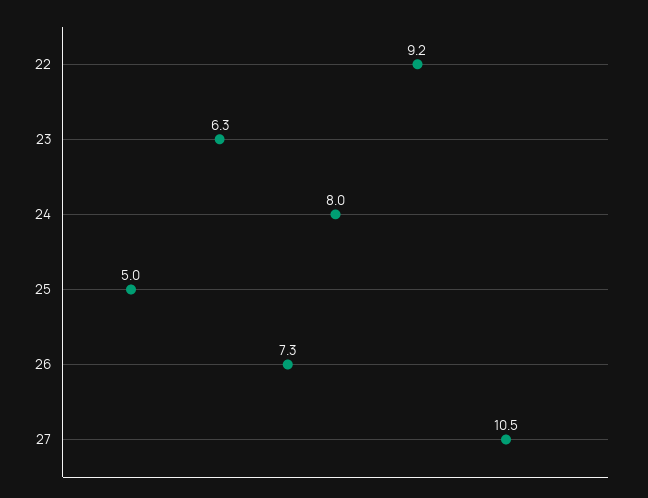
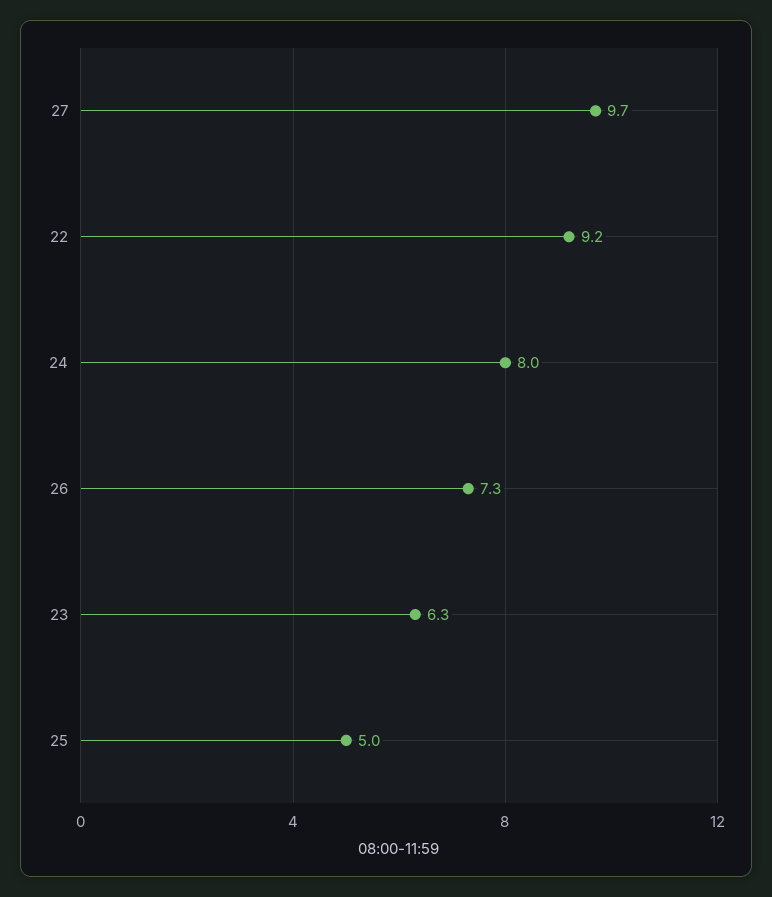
27: 10.5 -> 9.7

